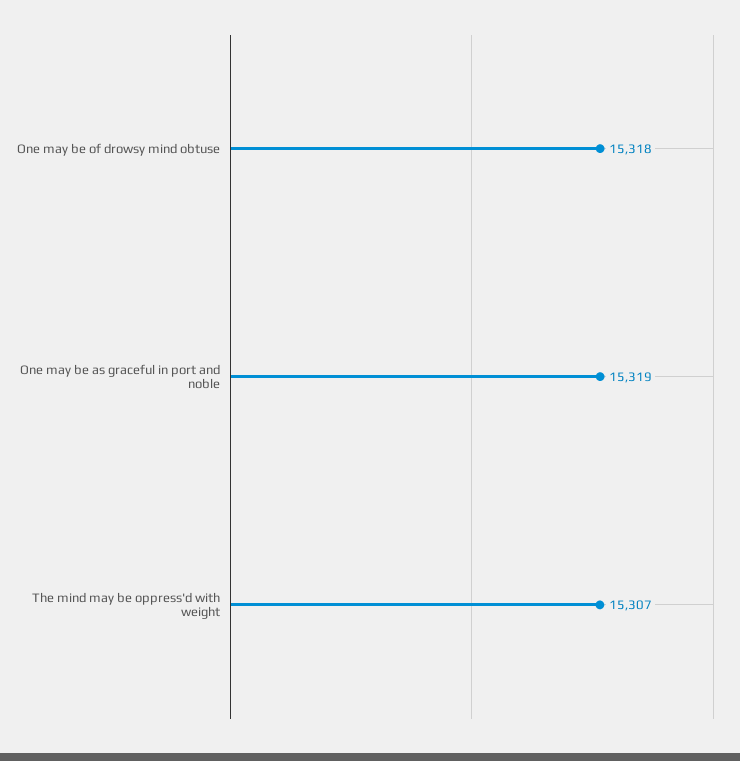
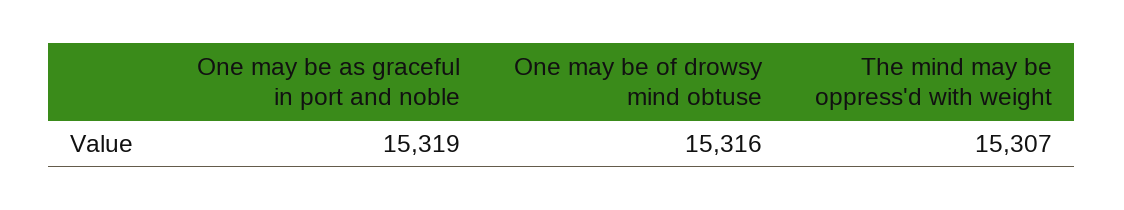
One may be of drowsy mind obtuse: 15318 -> 15316

